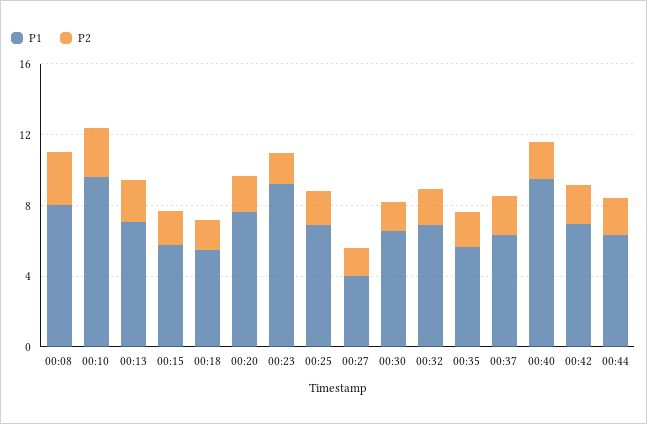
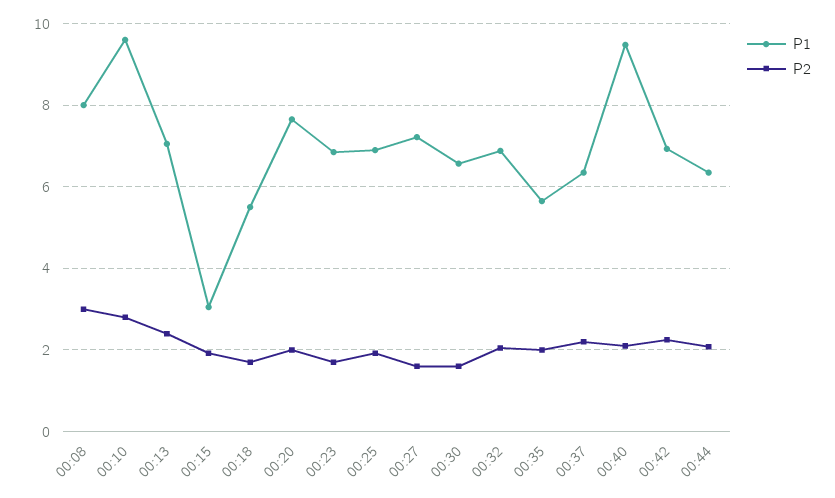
P1, 00:15: 6 -> 3
P1, 00:23: 9 -> 6.8
P1, 00:27: 4 -> 7.2

